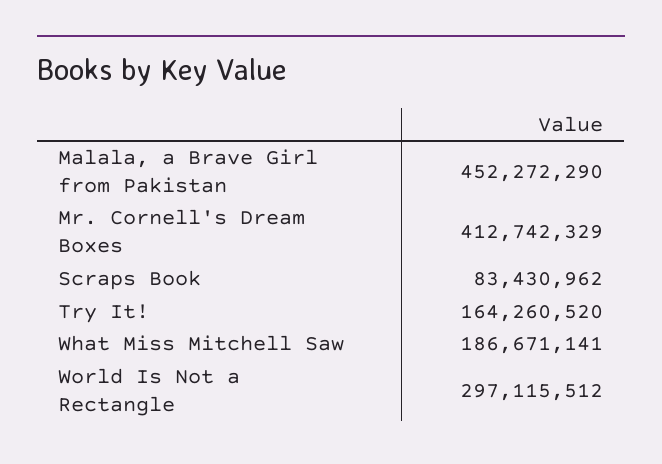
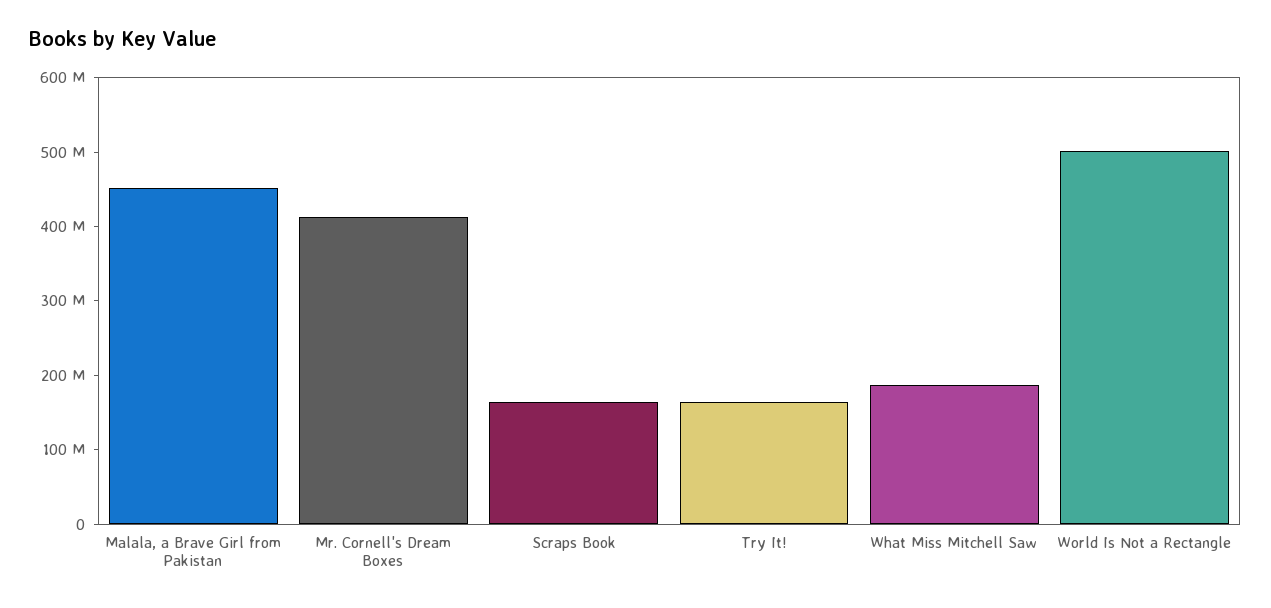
Scraps Book: 83430962 -> 160000000
World Is Not a Rectangle: 297115512 -> 500000000

